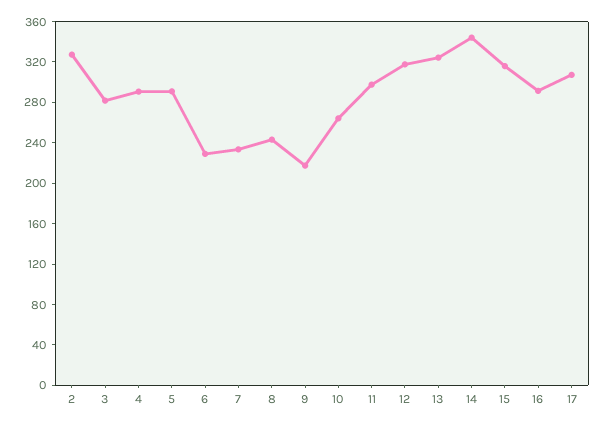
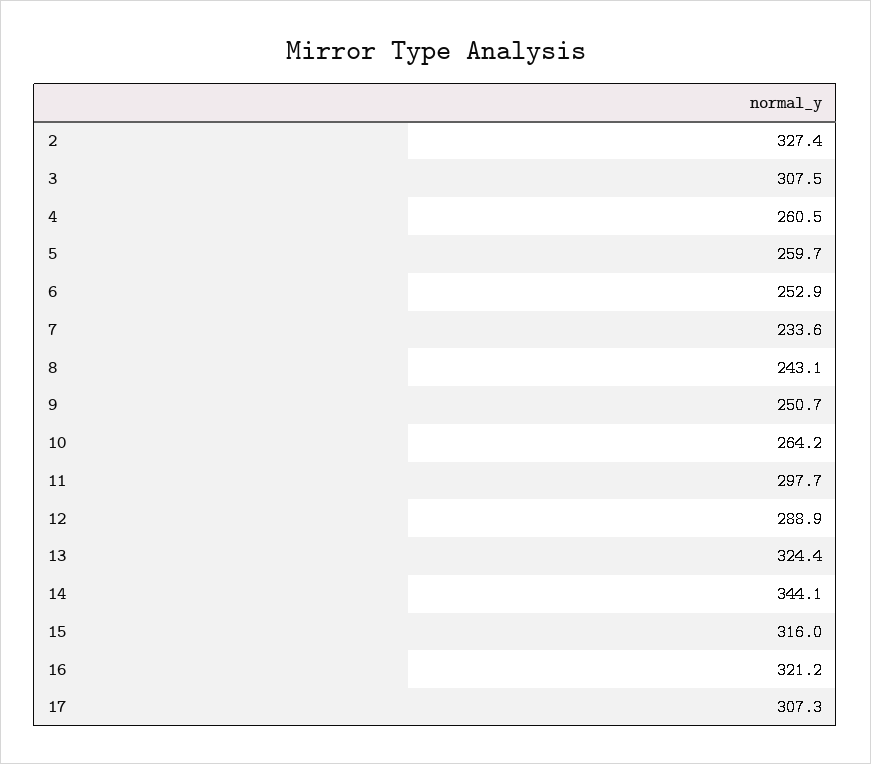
3: 280 -> 307.5
4: 290 -> 260.5
5: 290 -> 259.7
6: 230 -> 252.9
9: 220 -> 250.7
12: 320 -> 288.9
16: 290 -> 321.2

